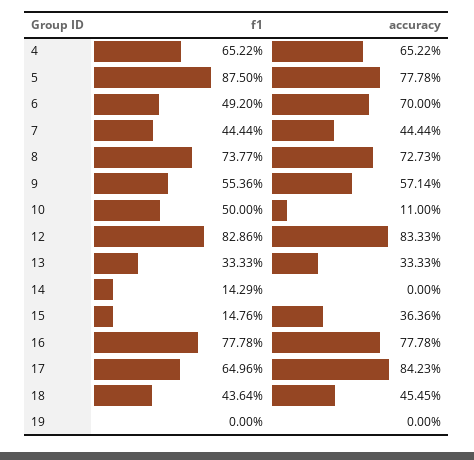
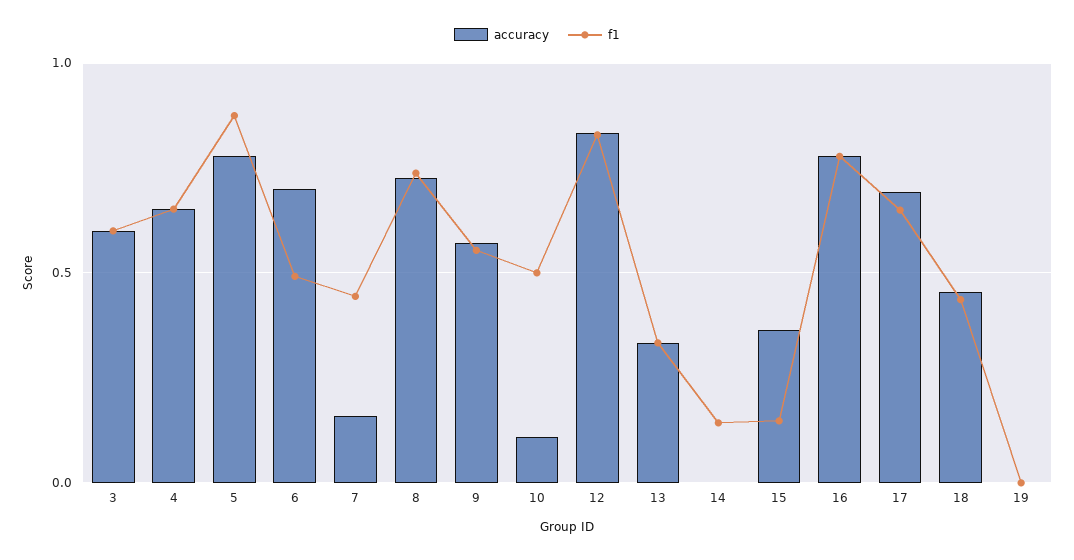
accuracy, 7: 0.4444 -> 0.15
accuracy, 17: 0.8423 -> 0.7
accuracy, 3: none -> 0.6
f1, 3: none -> 0.6

